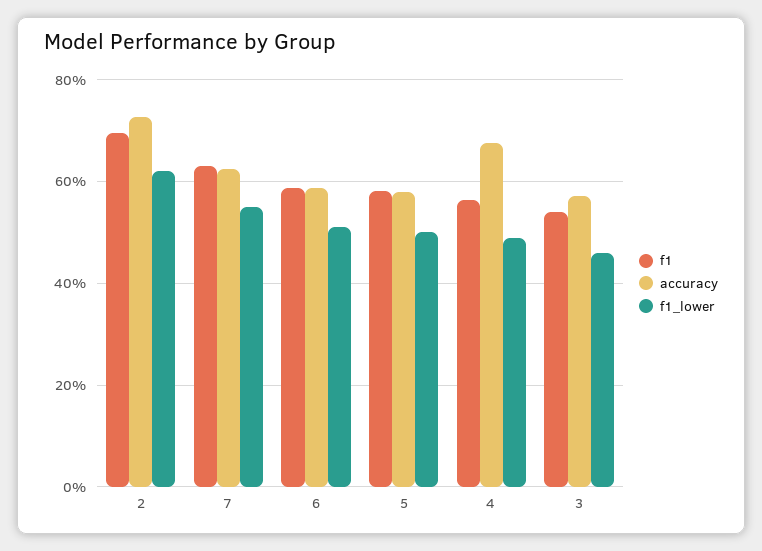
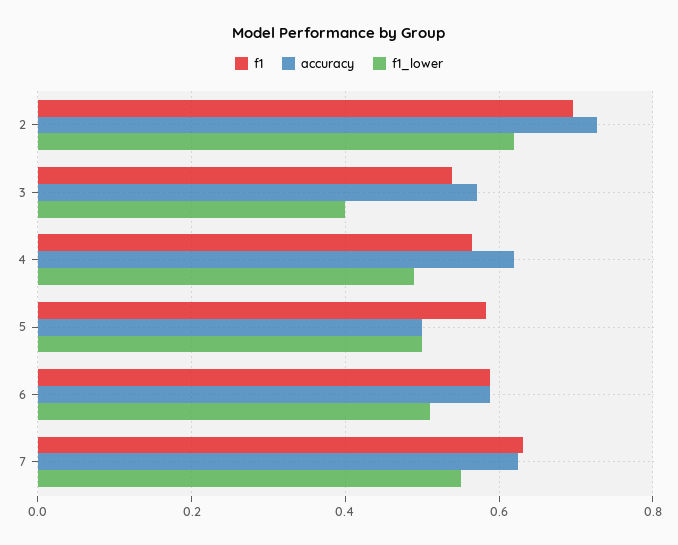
accuracy, 5: 0.58 -> 0.5
accuracy, 4: 0.68 -> 0.62
f1_lower, 3: 0.46 -> 0.4

